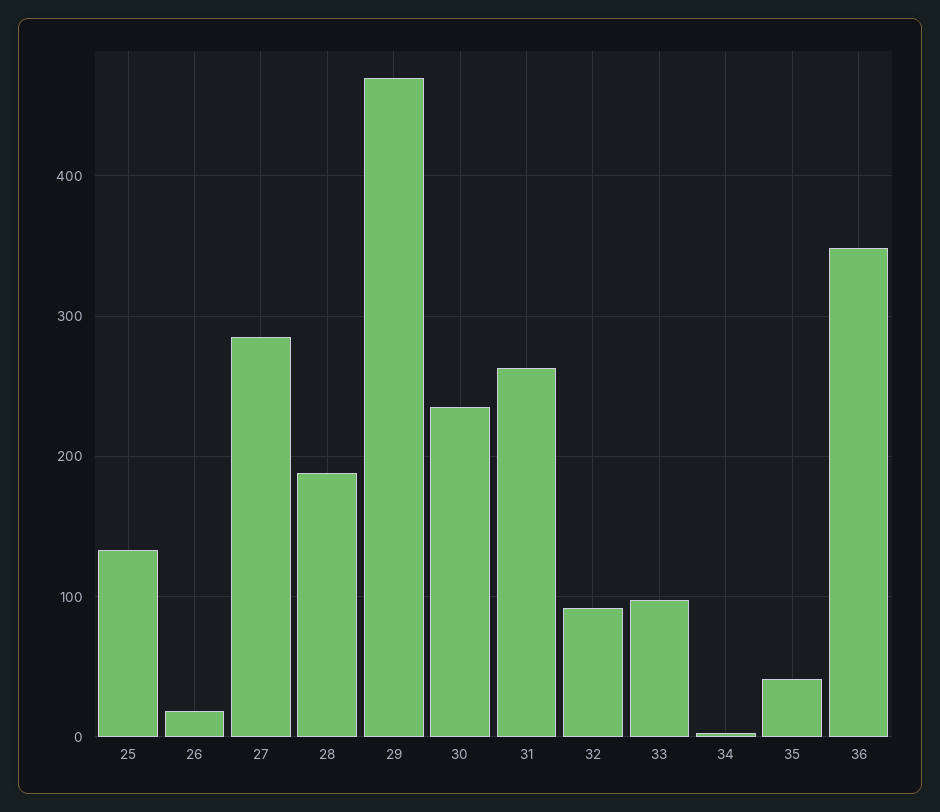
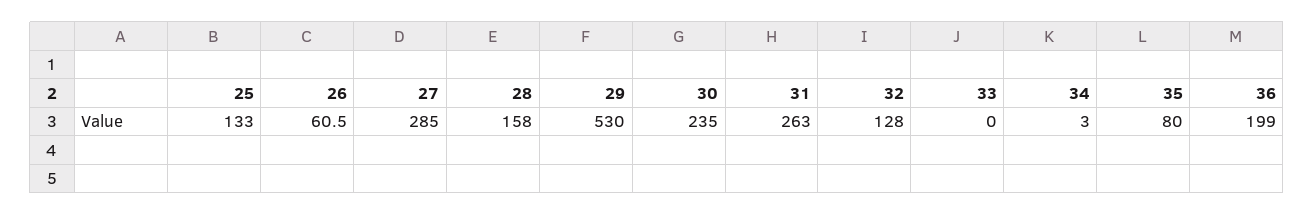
26: 20 -> 60.5
28: 190 -> 158
29: 470 -> 530
32: 90 -> 128
33: 100 -> 0
35: 40 -> 80
36: 350 -> 199

